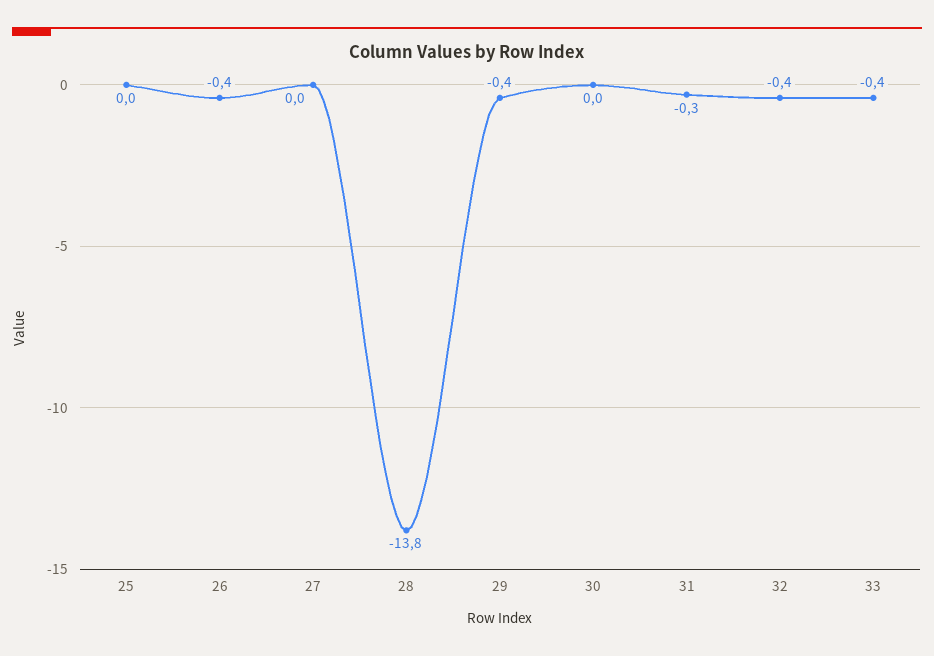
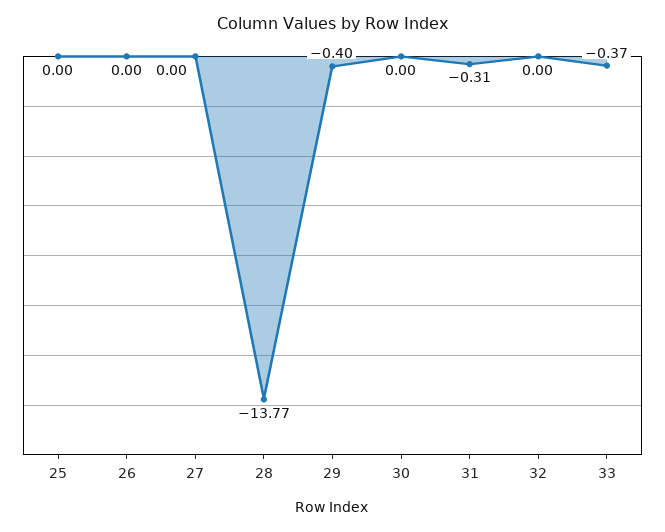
26: -0.4 -> 0
32: -0.4 -> 0

